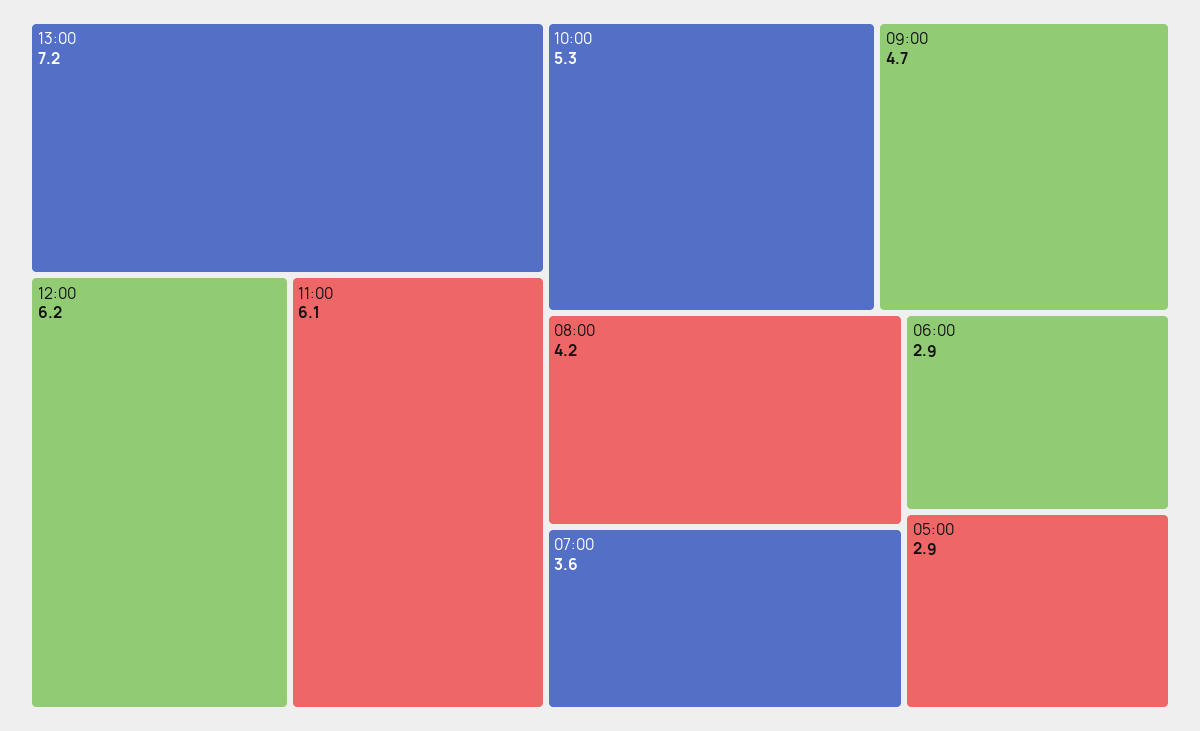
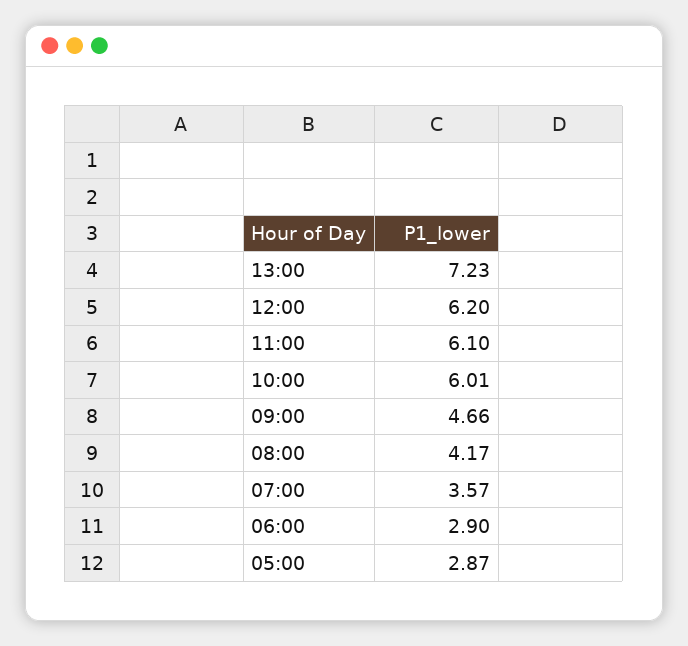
10:00: 5.3 -> 6.01

